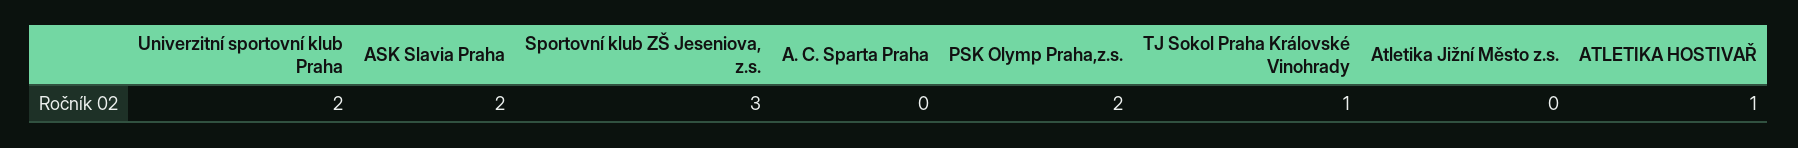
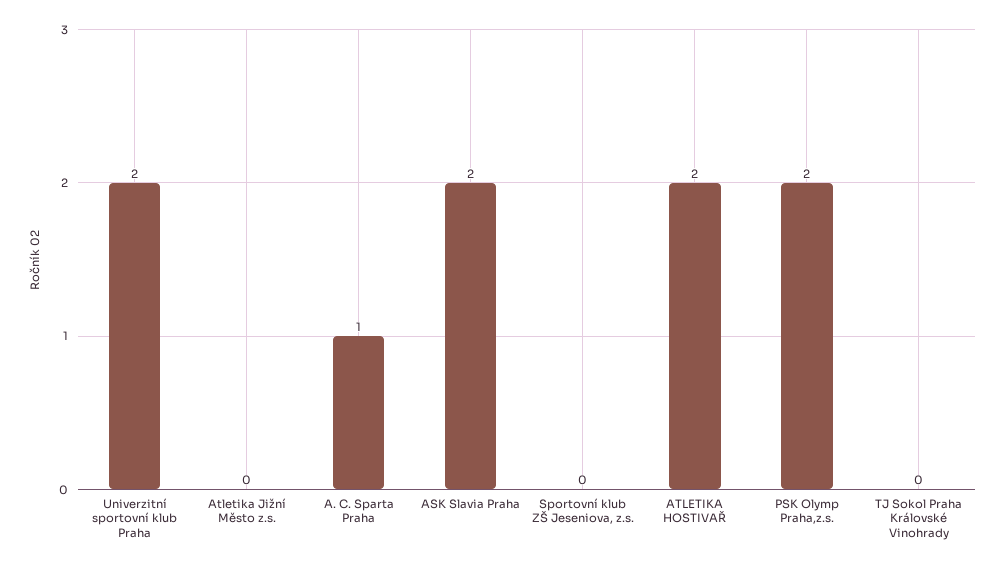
Sportovní klub ZŠ Jeseniova, z.s.: 3 -> 0
A. C. Sparta Praha: 0 -> 1
TJ Sokol Praha Královské Vinohrady: 1 -> 0
ATLETIKA HOSTIVAŘ: 1 -> 2

